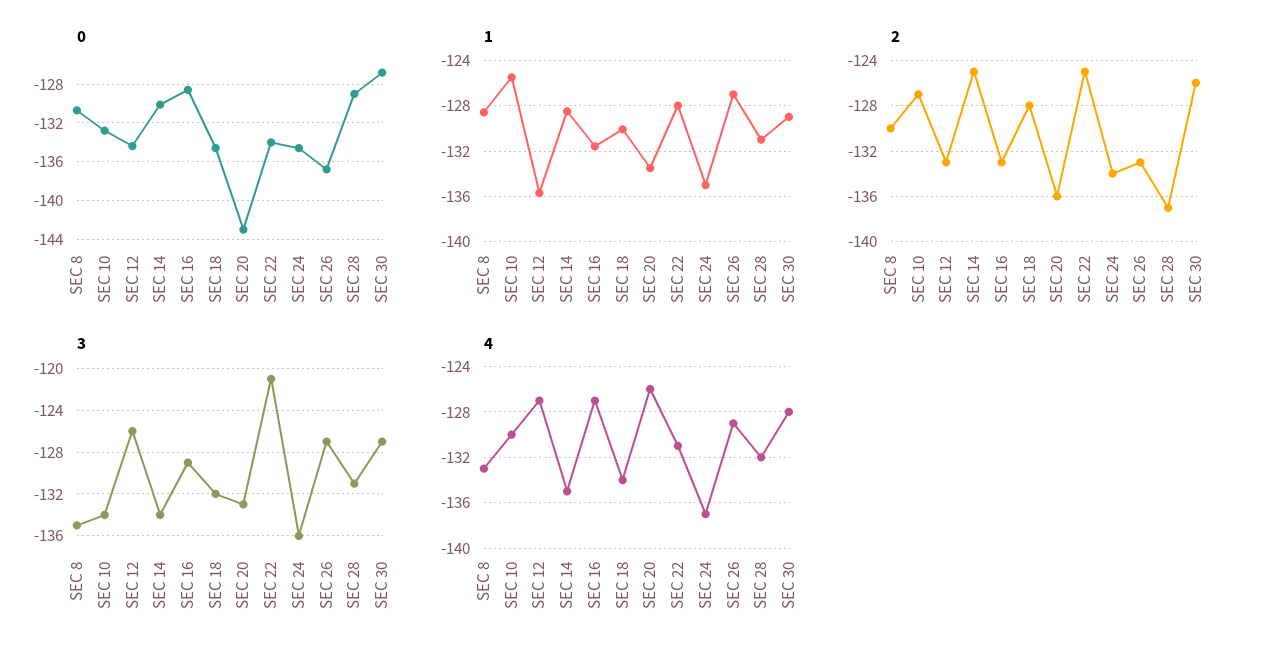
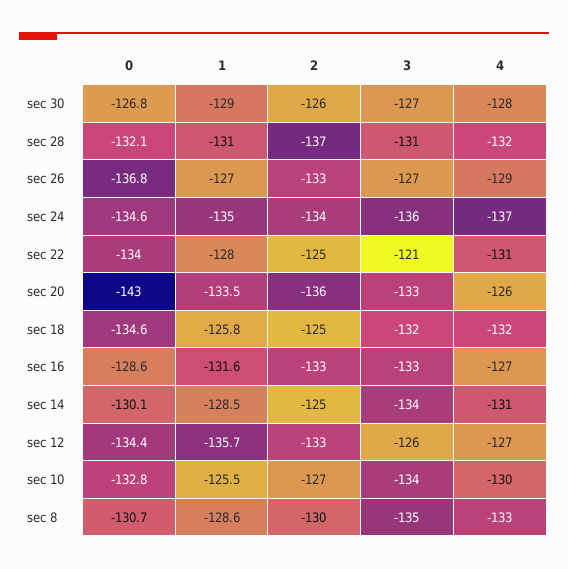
0, SEC 28: -129 -> -132.1
1, SEC 18: -130 -> -125.8
2, SEC 18: -128 -> -125
3, SEC 16: -129 -> -133
4, SEC 14: -135 -> -131
4, SEC 18: -134 -> -132

